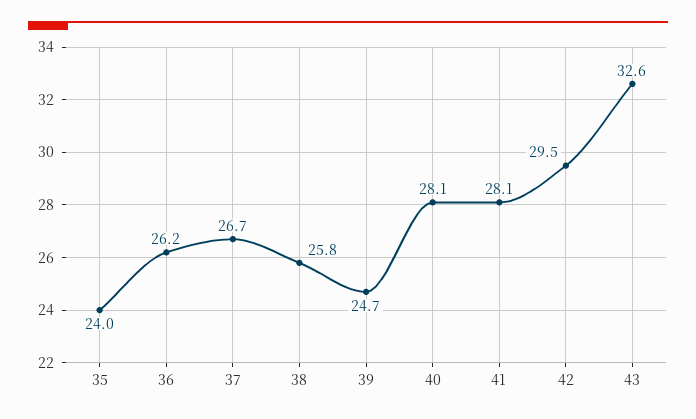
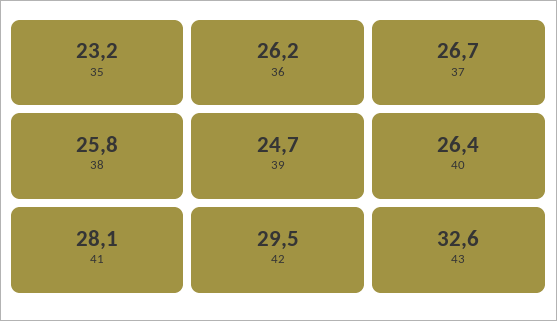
35: 24 -> 23.2
40: 28.1 -> 26.4

